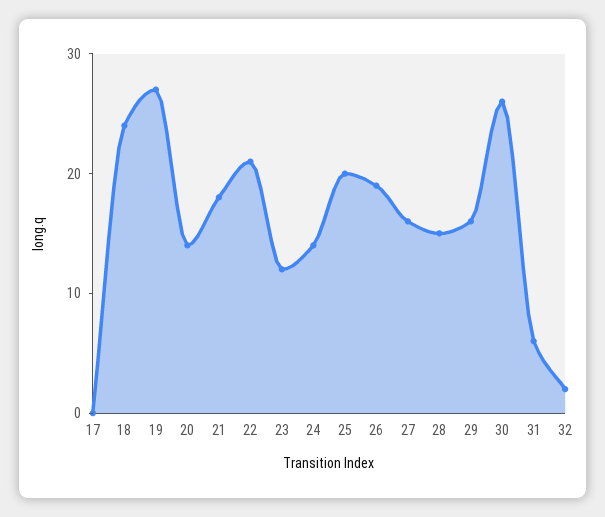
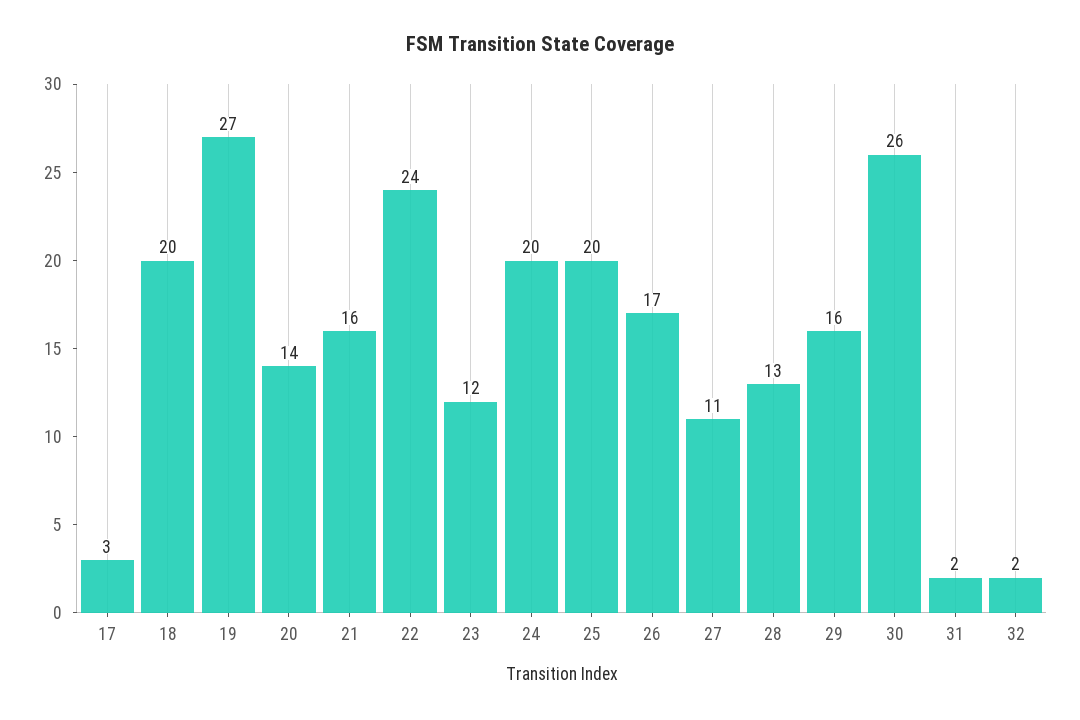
17: 0 -> 3
18: 24 -> 20
21: 18 -> 16
22: 21 -> 24
24: 14 -> 20
26: 19 -> 17
27: 16 -> 11
28: 15 -> 13
31: 6 -> 2

